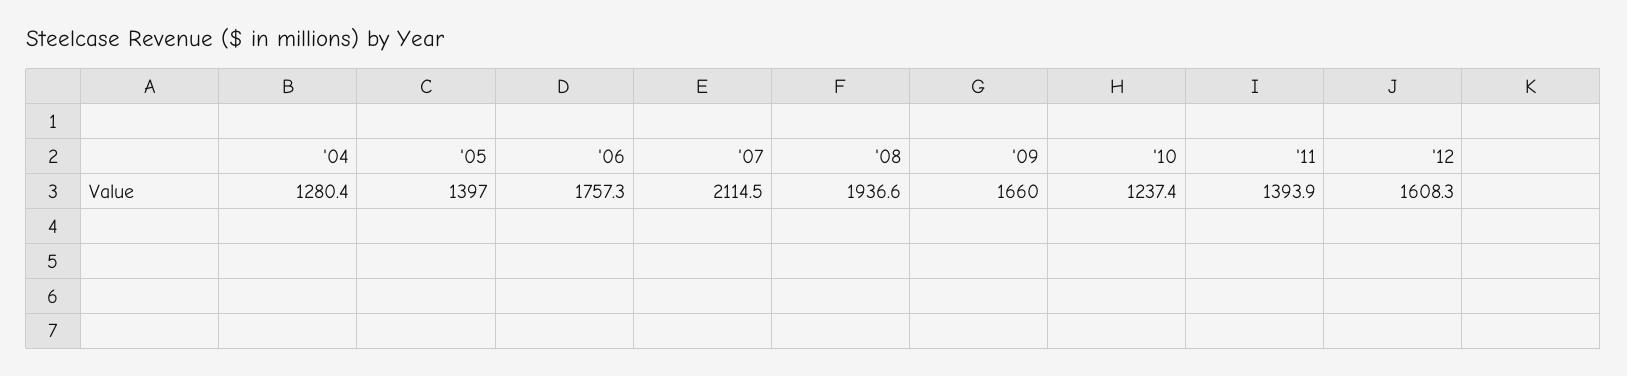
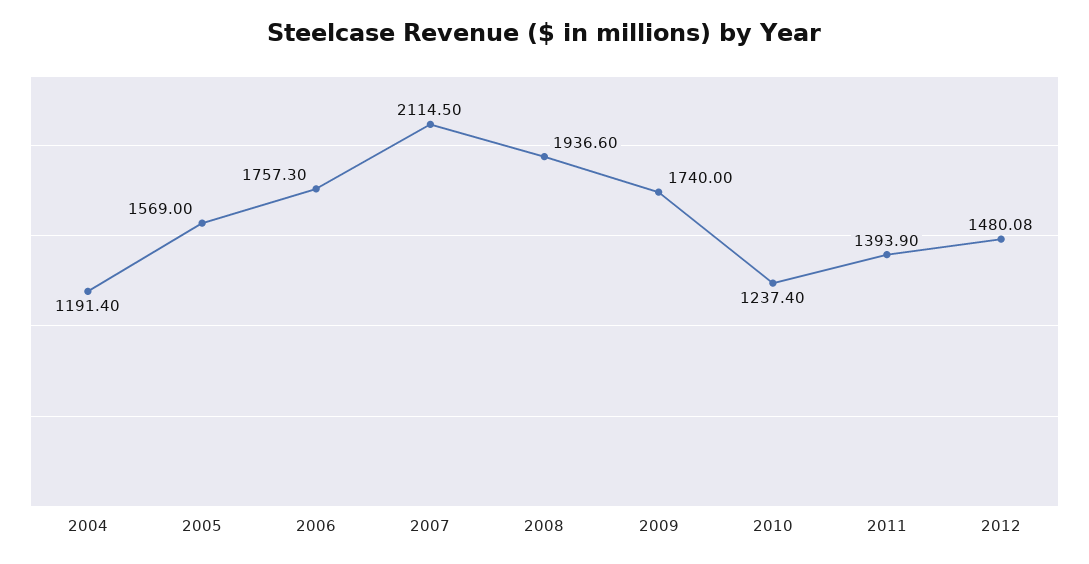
'04: 1280.4 -> 1191.4
'05: 1397 -> 1569
'09: 1660 -> 1740
'12: 1608.3 -> 1480.08

